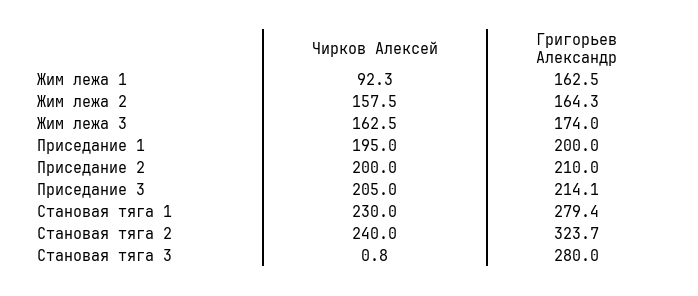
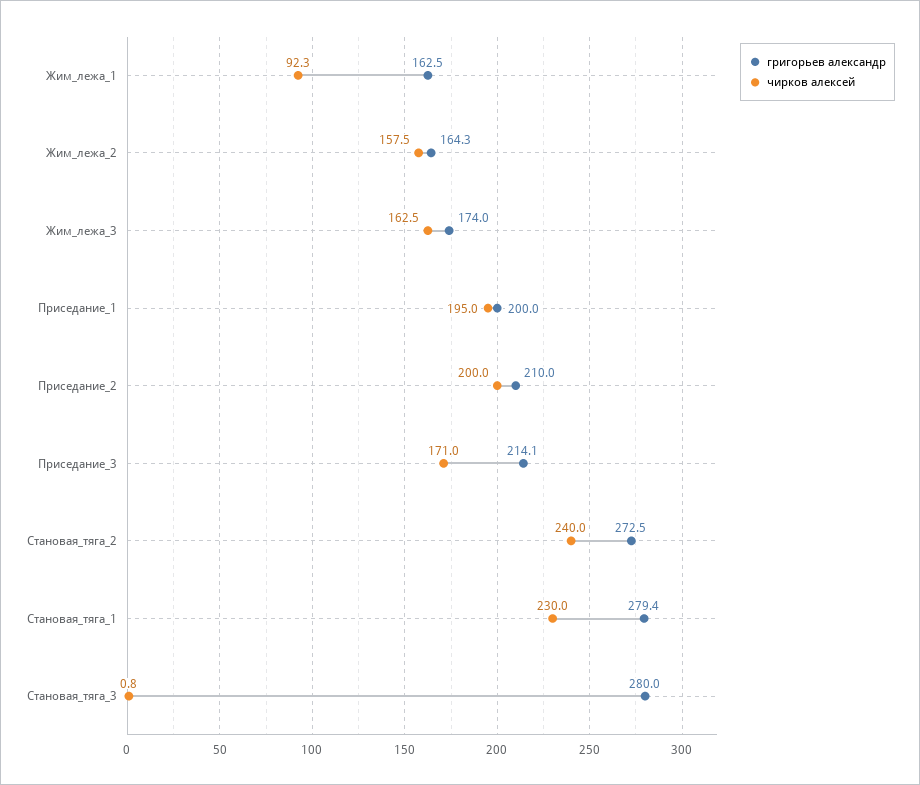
Чирков Алексей, Приседание 3: 205 -> 171
Григорьев Александр, Становая тяга 2: 323.7 -> 272.5

